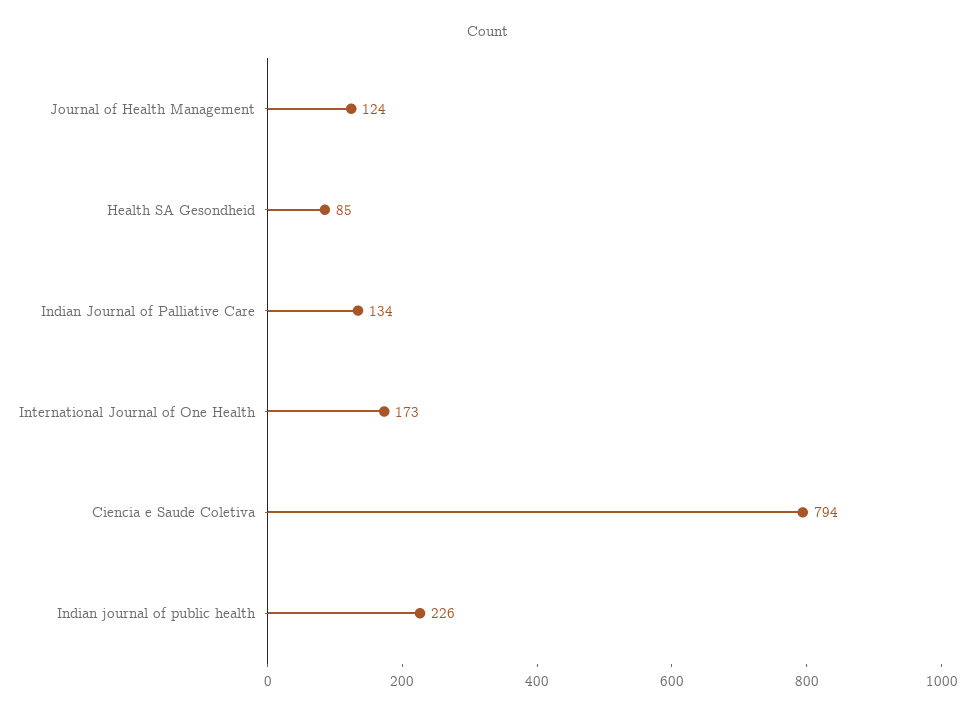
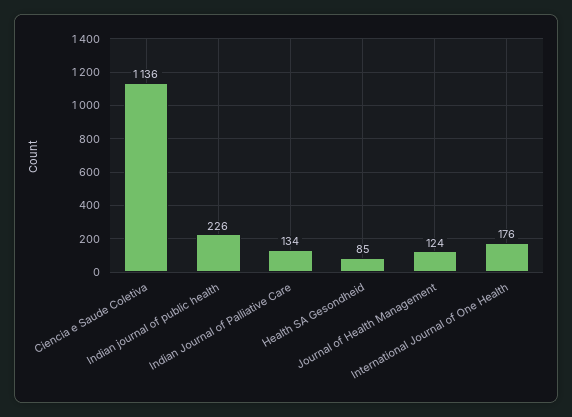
International Journal of One Health: 173 -> 176
Ciencia e Saude Coletiva: 794 -> 1136

